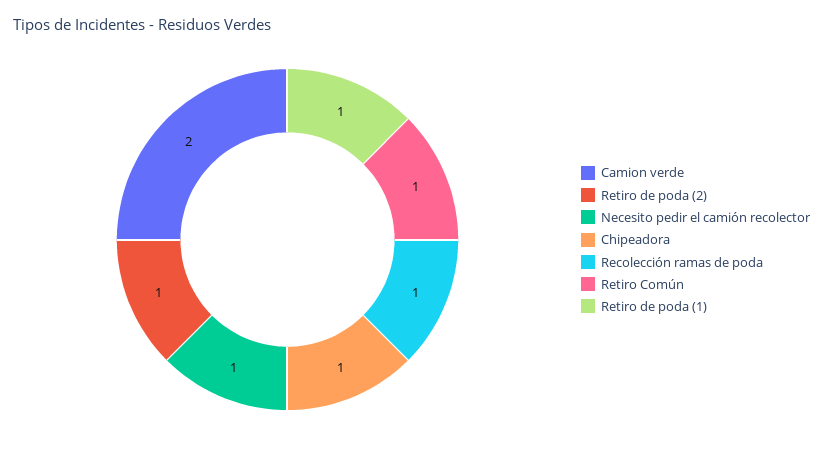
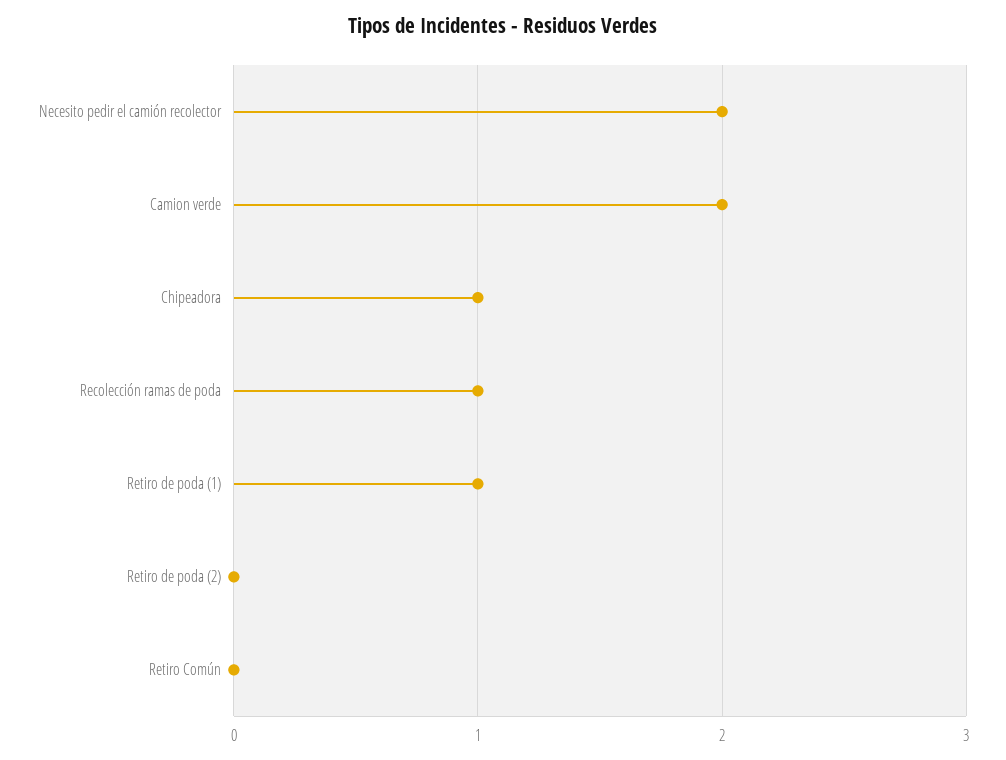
Retiro de poda (2): 1 -> 0
Necesito pedir el camión recolector: 1 -> 2
Retiro Común: 1 -> 0

